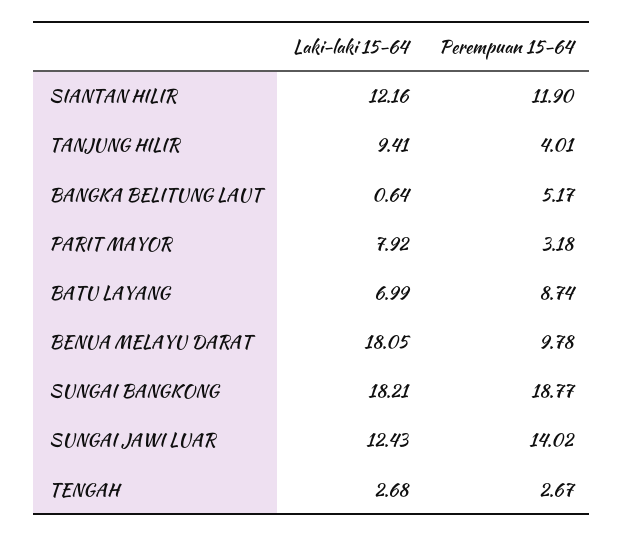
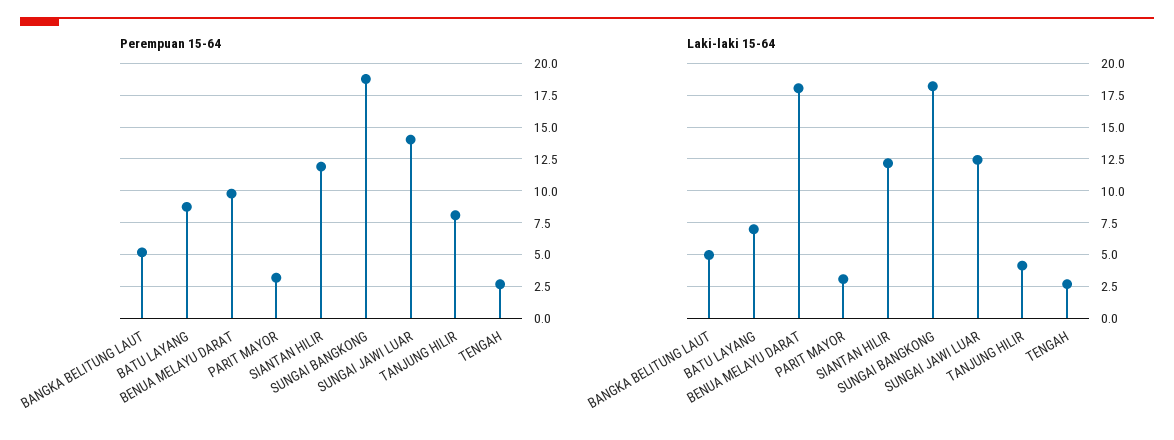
Laki-laki 15-64, TANJUNG HILIR: 9.41 -> 4
Perempuan 15-64, TANJUNG HILIR: 4.01 -> 8
Laki-laki 15-64, BANGKA BELITUNG LAUT: 0.64 -> 5
Laki-laki 15-64, PARIT MAYOR: 7.92 -> 3

